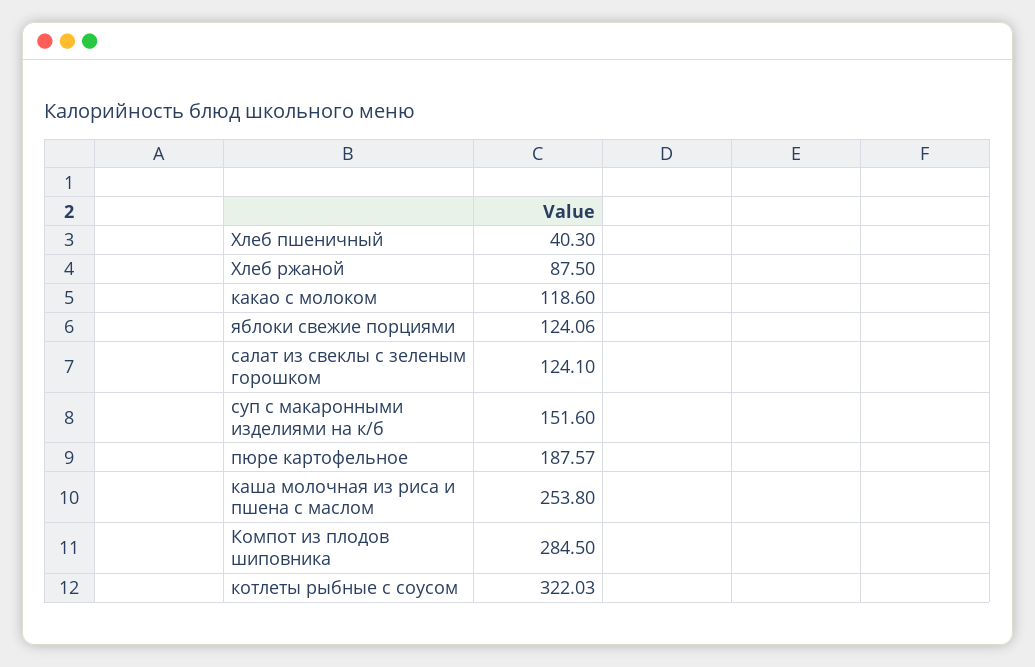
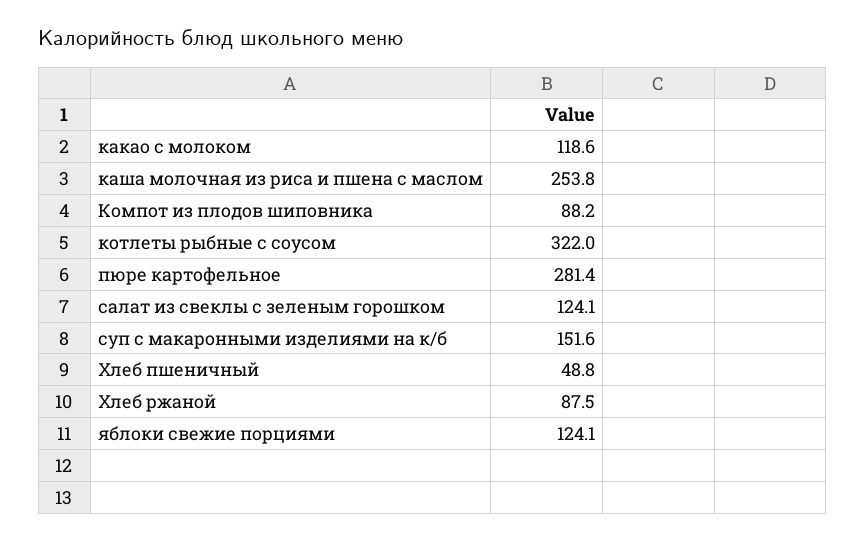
Хлеб пшеничный: 40.3 -> 48.8
пюре картофельное: 187.57 -> 281.4
Компот из плодов шиповника: 284.5 -> 88.2

